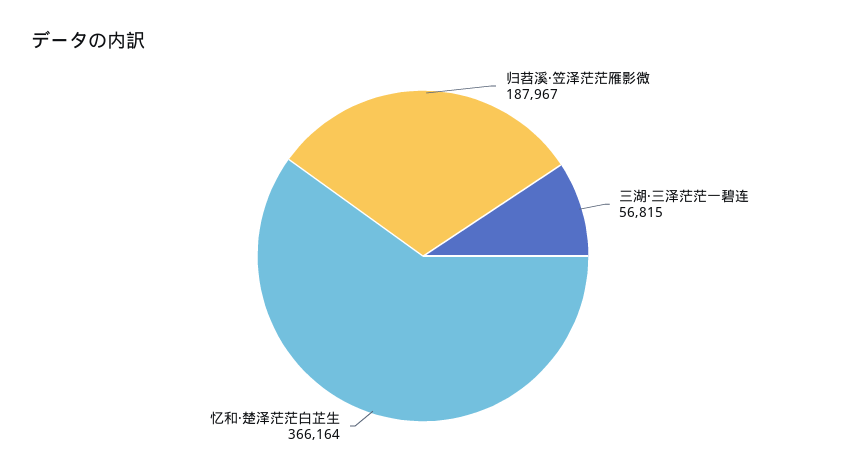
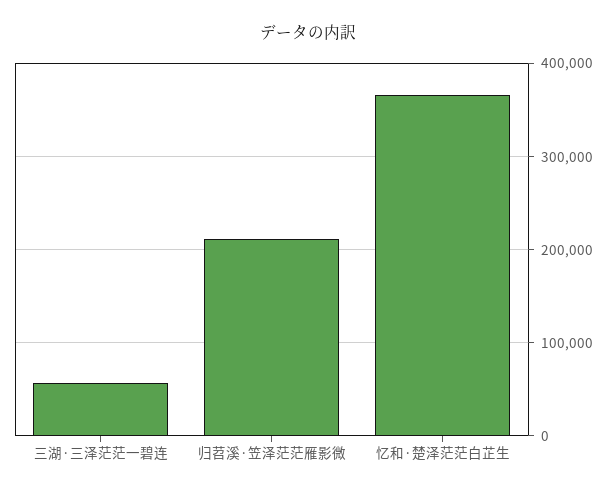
归苕溪·笠泽茫茫雁影微: 187967 -> 210000

